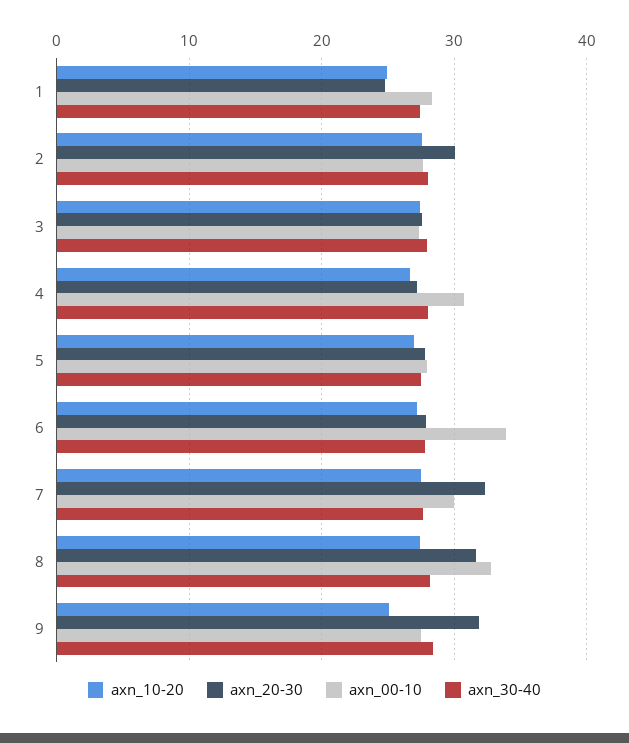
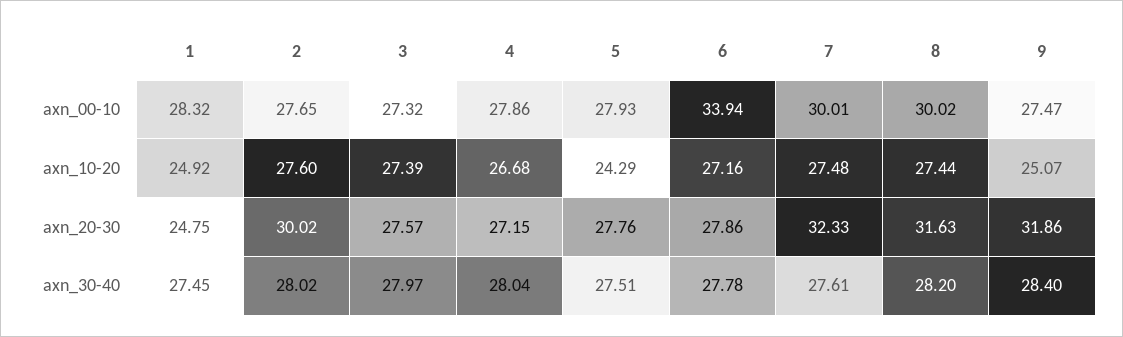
axn_00-10, 4: 31 -> 27.86
axn_10-20, 5: 27 -> 24.29
axn_00-10, 8: 33 -> 30.02

